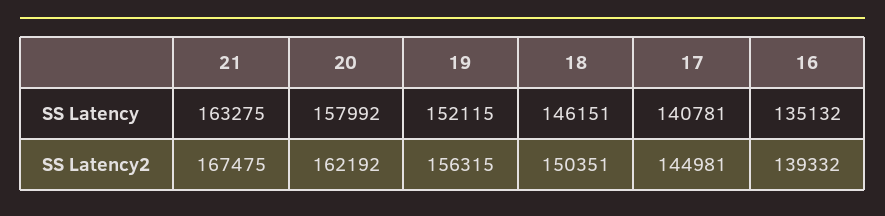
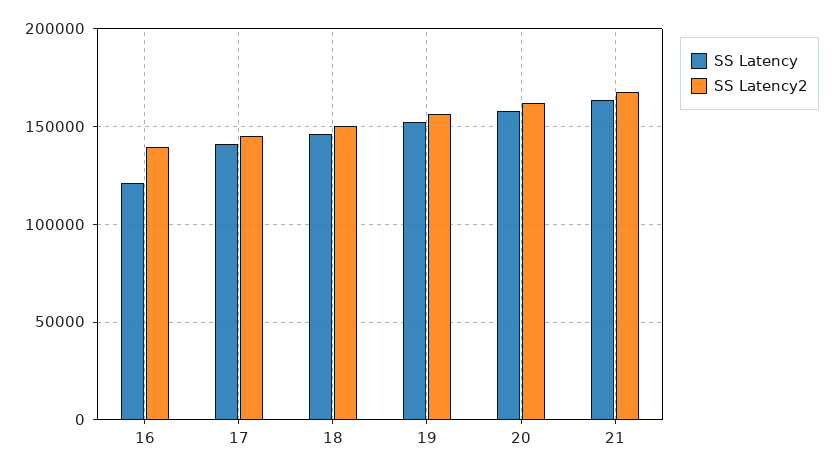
SS Latency, 16: 135132 -> 120000

